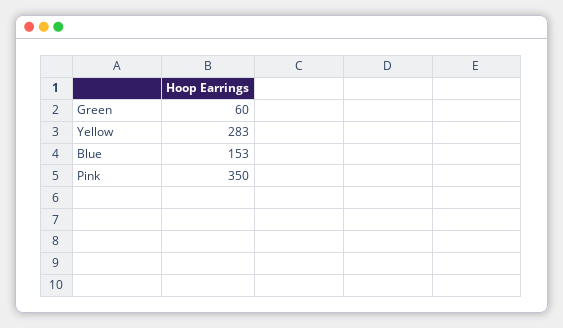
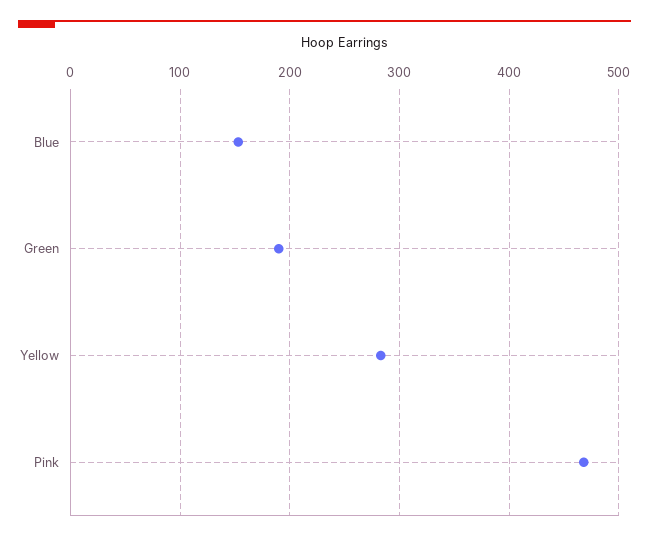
Green: 60 -> 190
Pink: 350 -> 470

